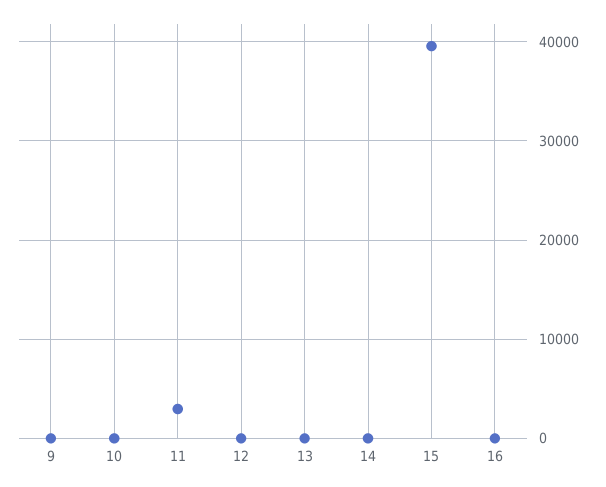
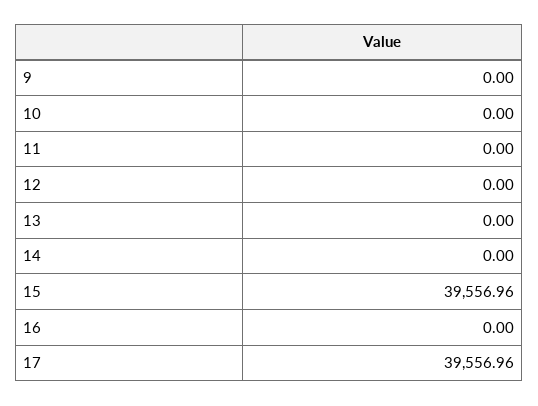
11: 3000 -> 0
17: none -> 39556.96

